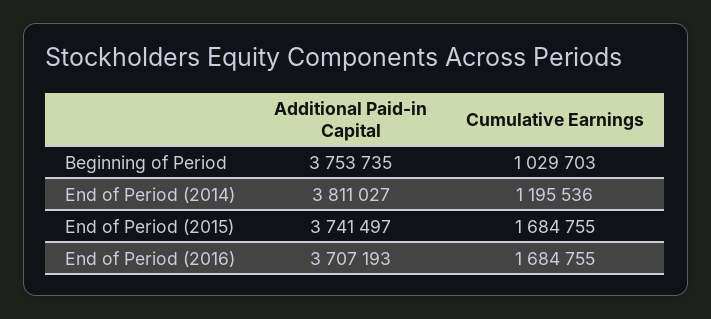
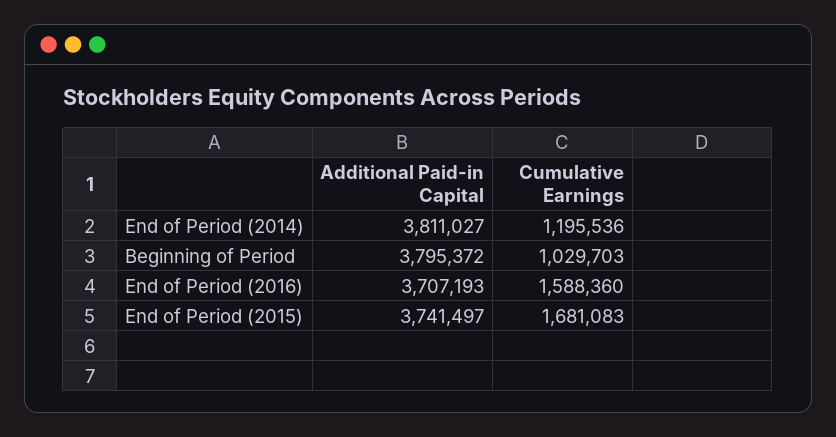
Additional Paid-in Capital, Beginning of Period: 3753735 -> 3795372
Cumulative Earnings, End of Period (2015): 1684755 -> 1681083
Cumulative Earnings, End of Period (2016): 1684755 -> 1588360

